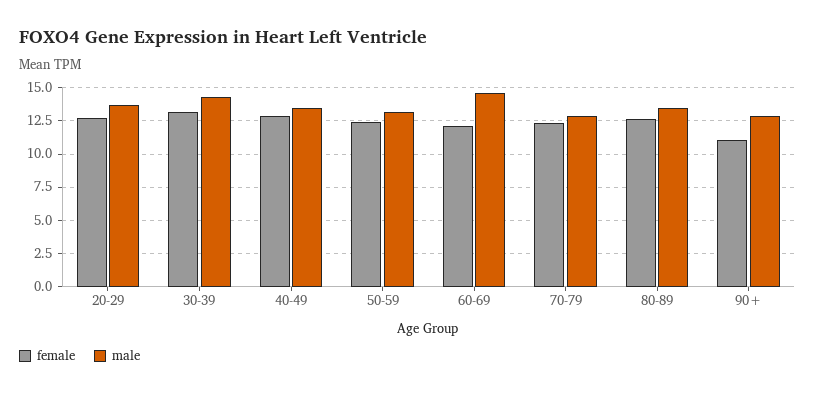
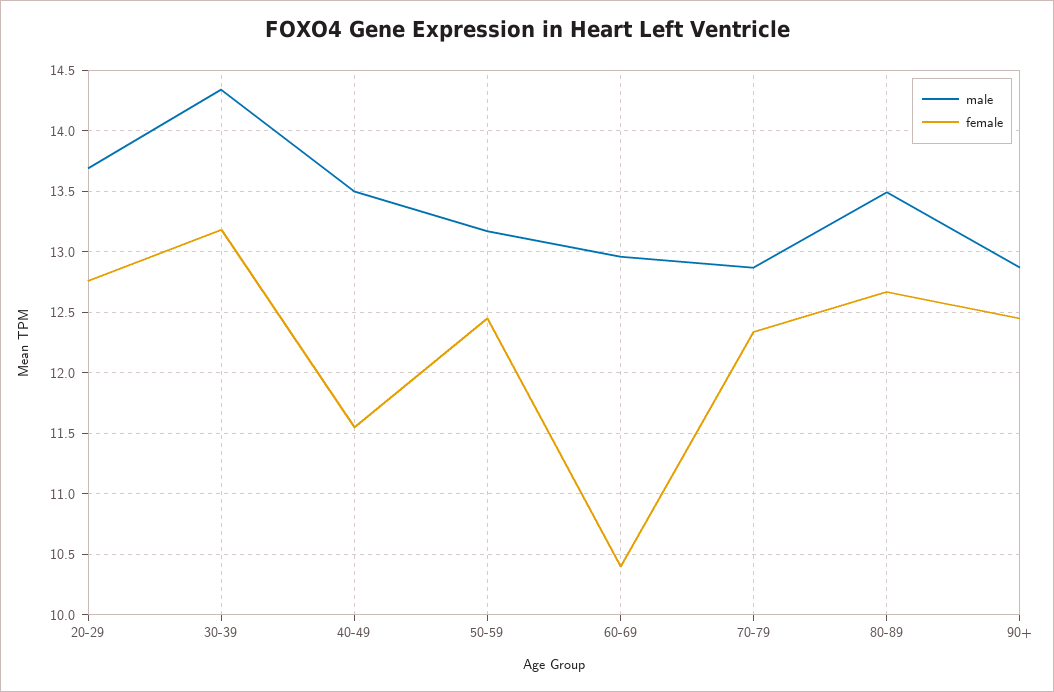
female, 40-49: 13 -> 11.55
female, 60-69: 12 -> 10.4
male, 60-69: 14.5 -> 12.95
female, 90+: 11 -> 12.45

